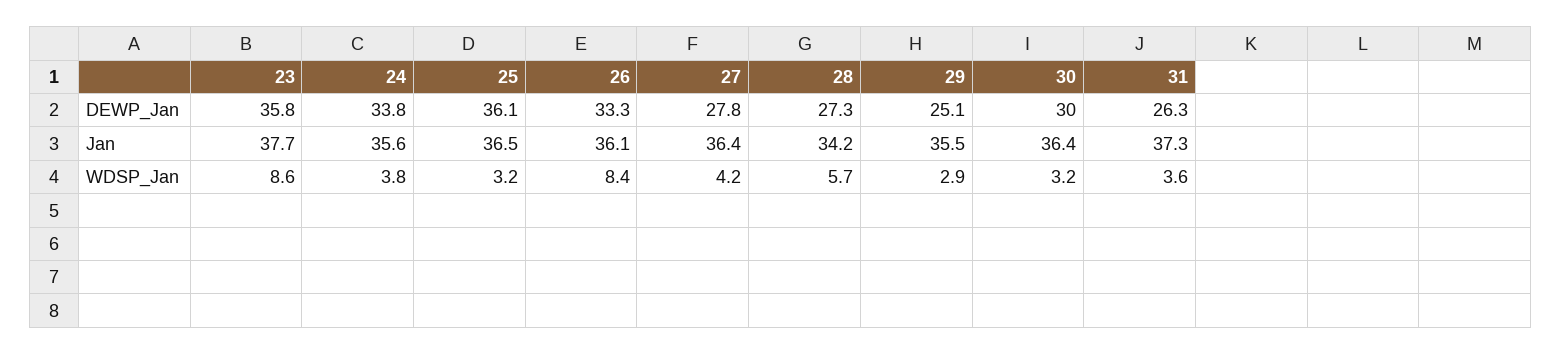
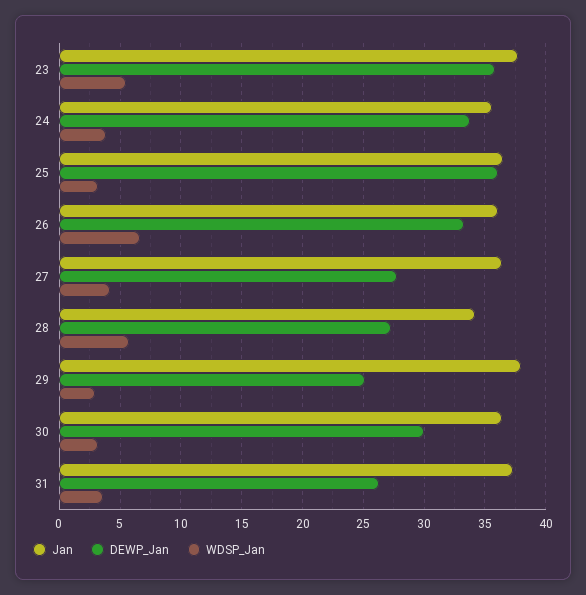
Jan, 29: 35.5 -> 38
WDSP_Jan, 23: 8.6 -> 5.5
WDSP_Jan, 26: 8.4 -> 6.5

